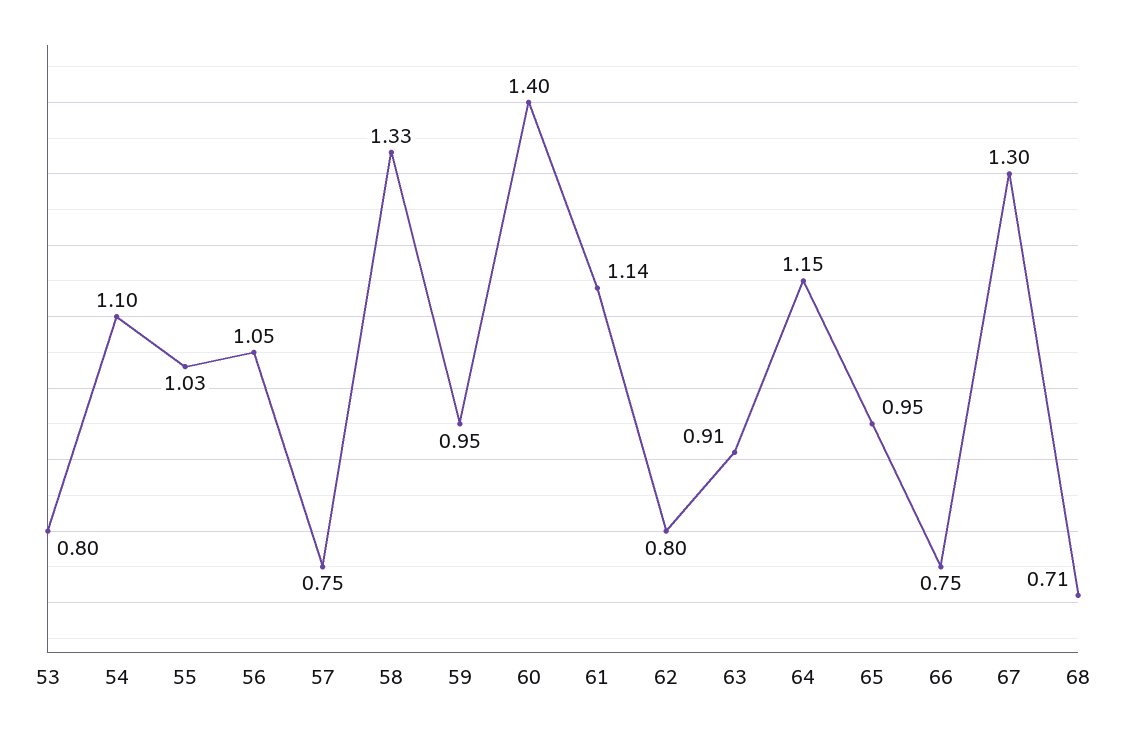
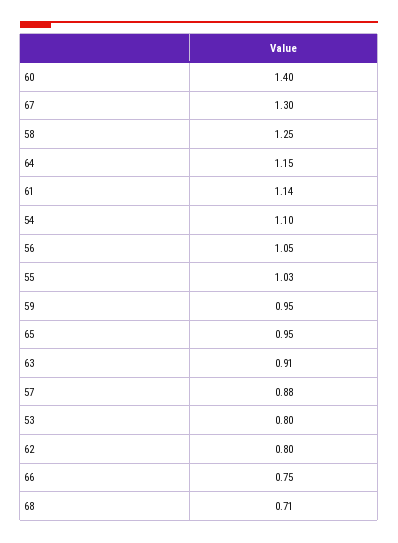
57: 0.75 -> 0.88
58: 1.33 -> 1.25

